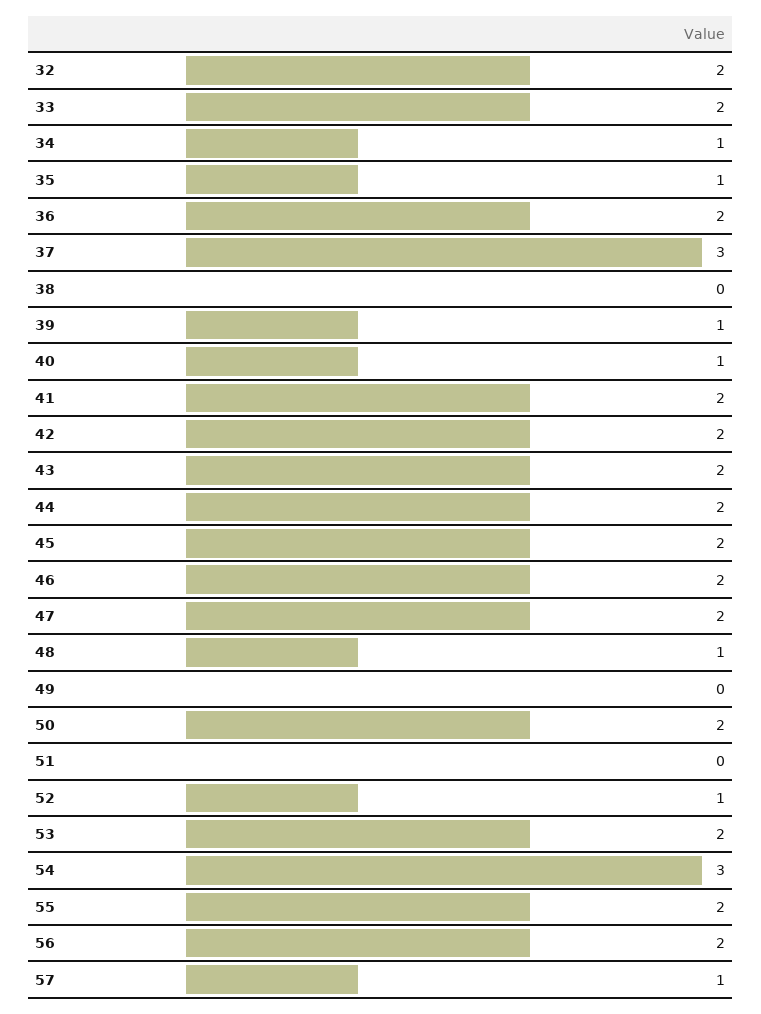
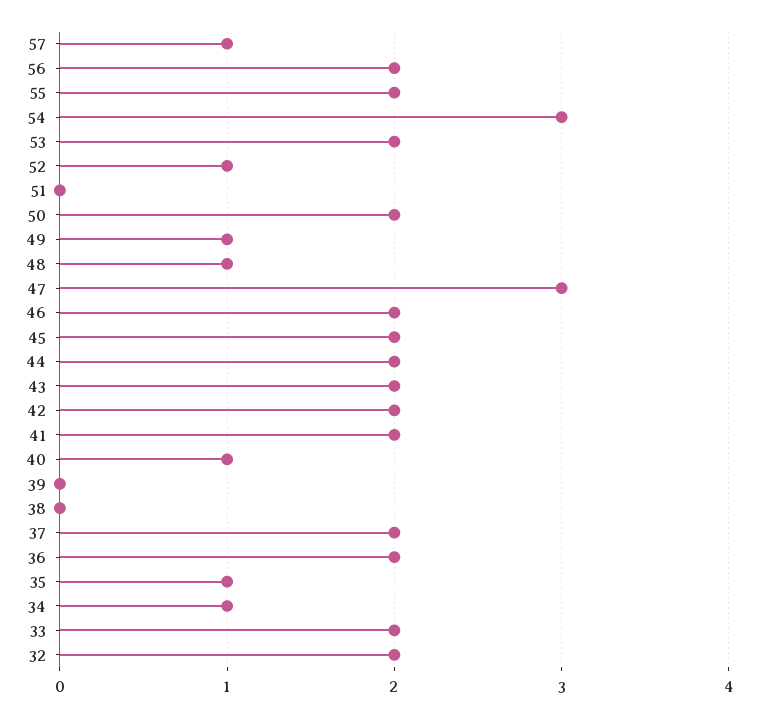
37: 3 -> 2
39: 1 -> 0
47: 2 -> 3
49: 0 -> 1

